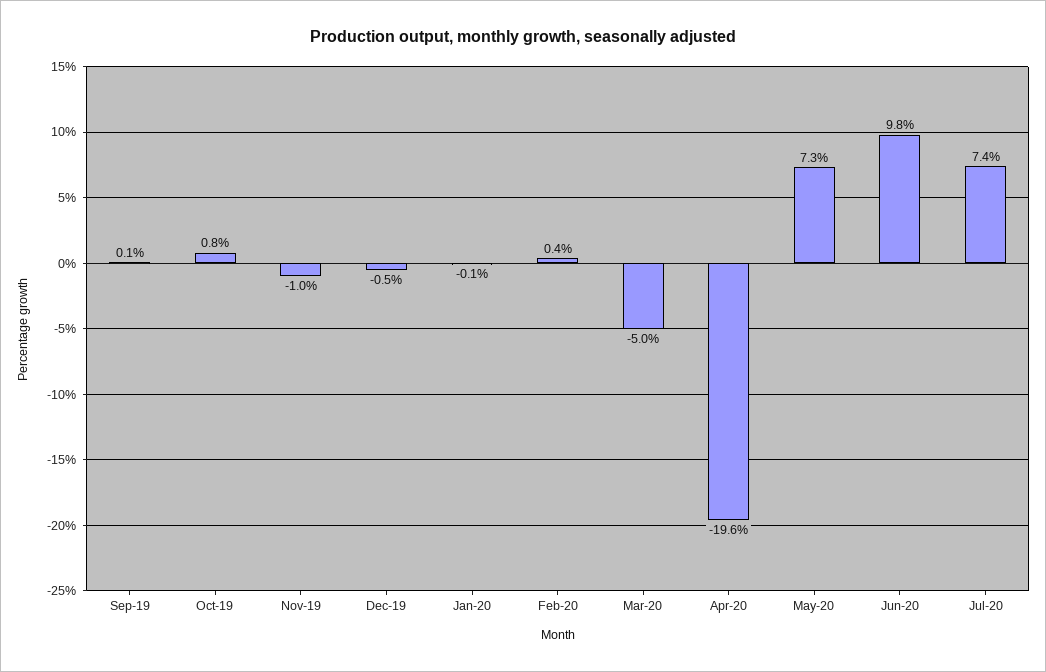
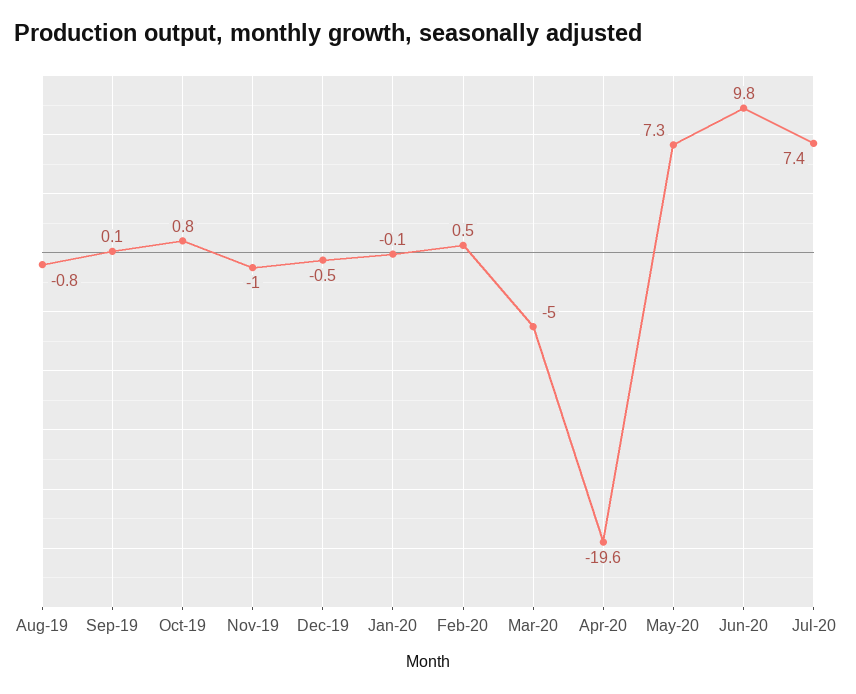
Feb-20: 0.4 -> 0.5
Aug-19: none -> -0.8

